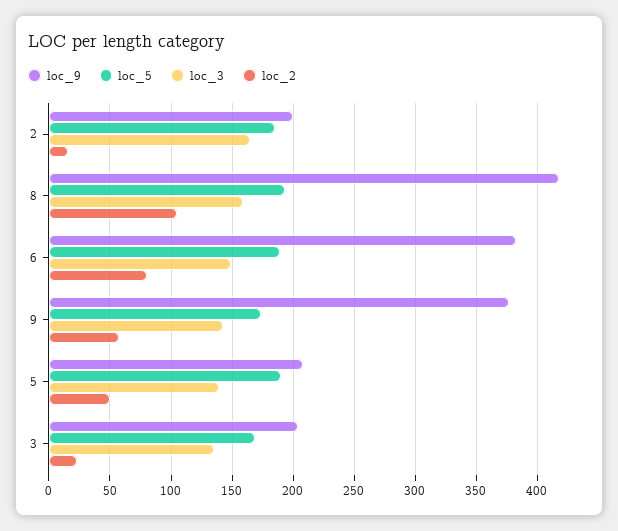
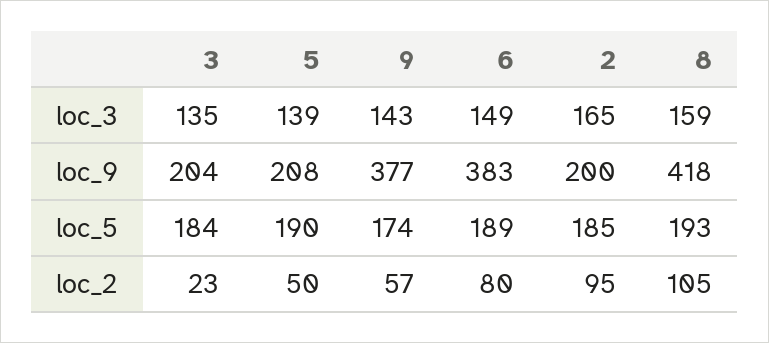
loc_2, 2: 15 -> 95
loc_5, 3: 170 -> 184

